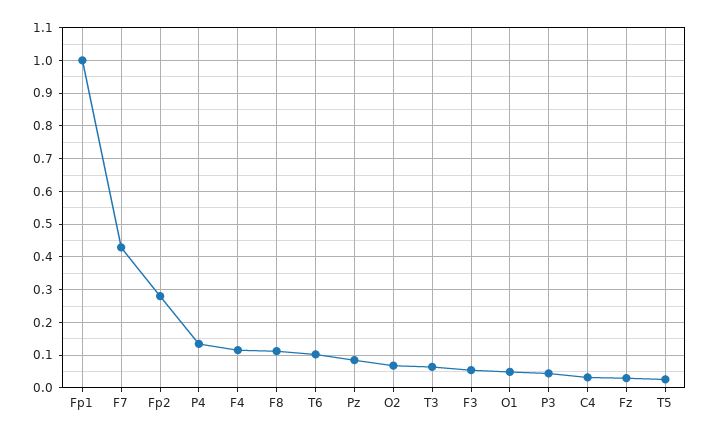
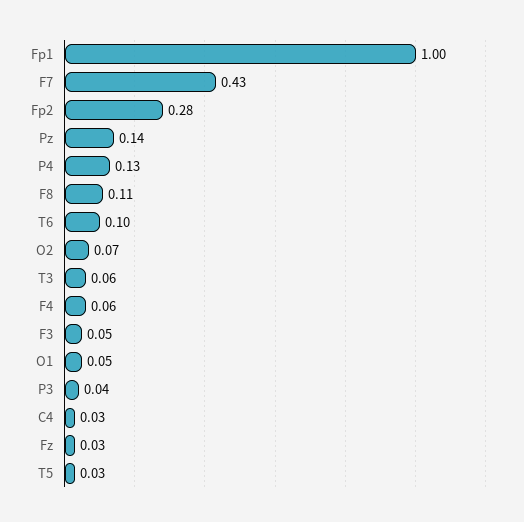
F4: 0.12 -> 0.06
Pz: 0.08 -> 0.14

